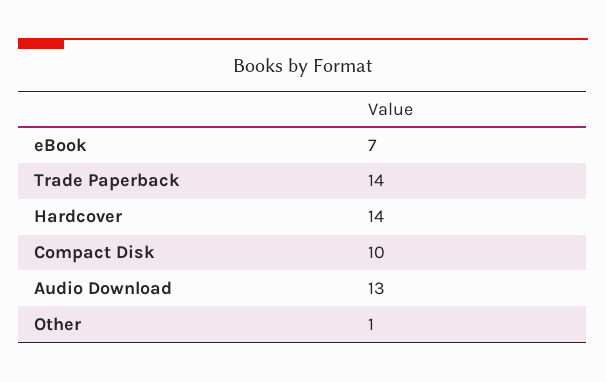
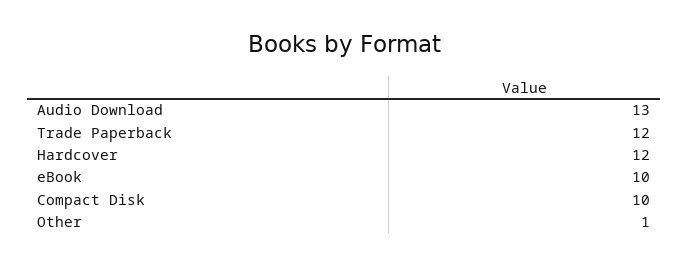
eBook: 7 -> 10
Trade Paperback: 14 -> 12
Hardcover: 14 -> 12

